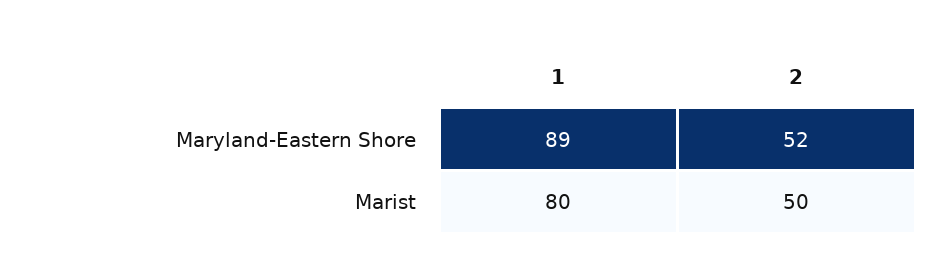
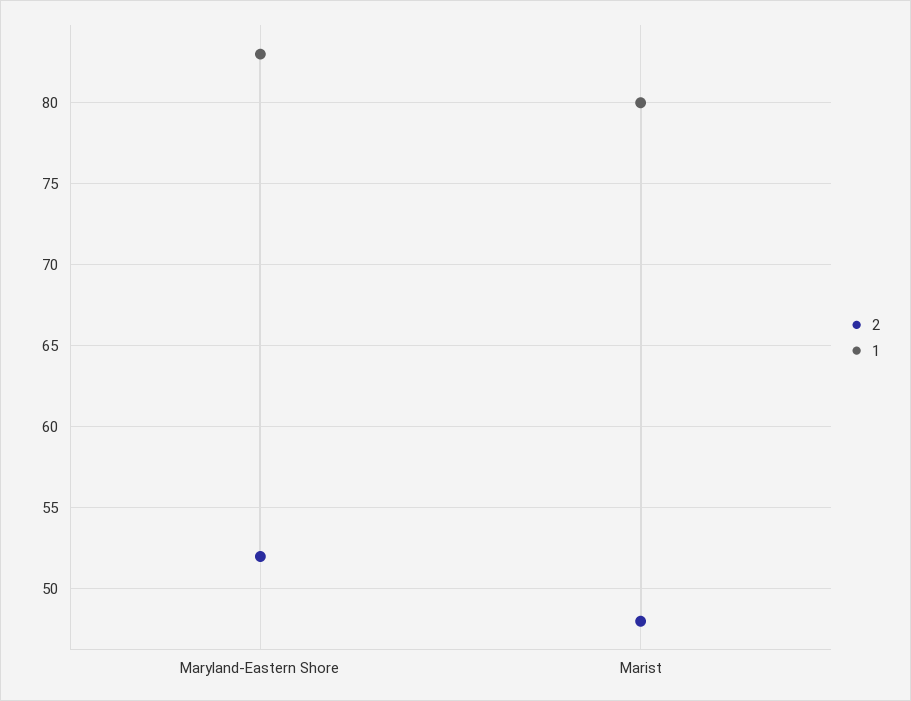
1, Maryland-Eastern Shore: 89 -> 83
2, Marist: 50 -> 48

